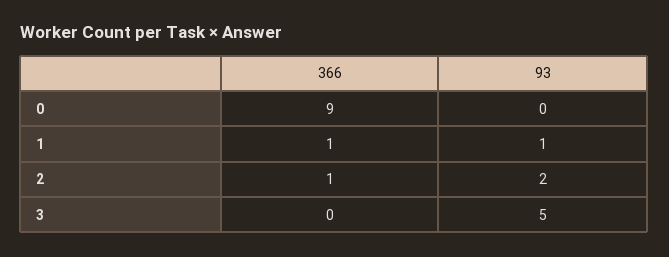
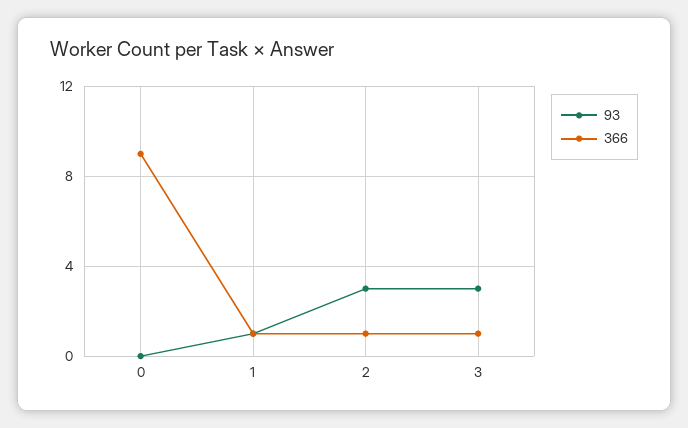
93, 2: 2 -> 3
366, 3: 0 -> 1
93, 3: 5 -> 3

